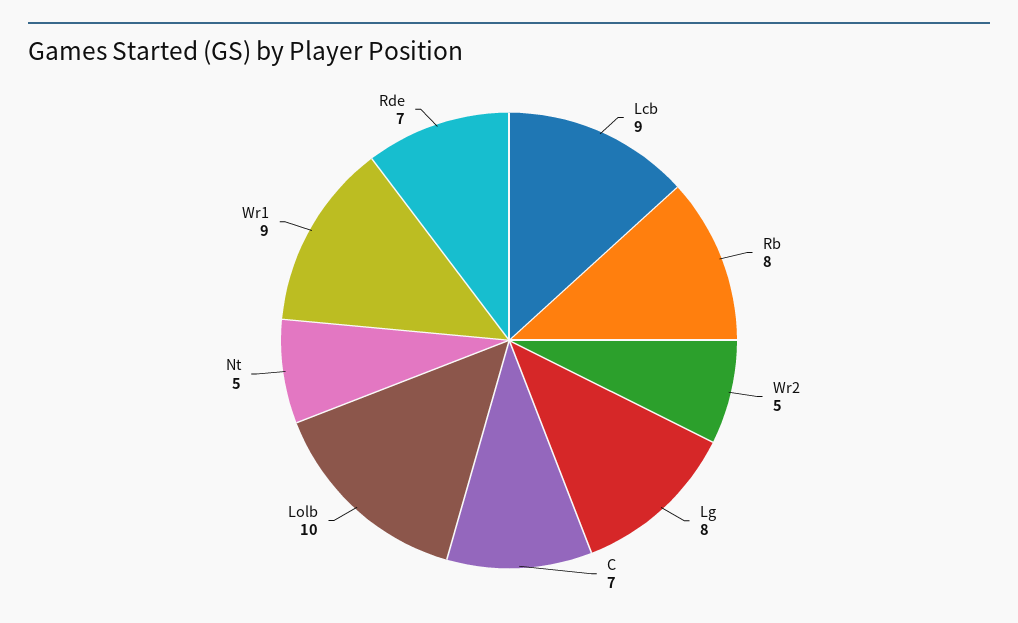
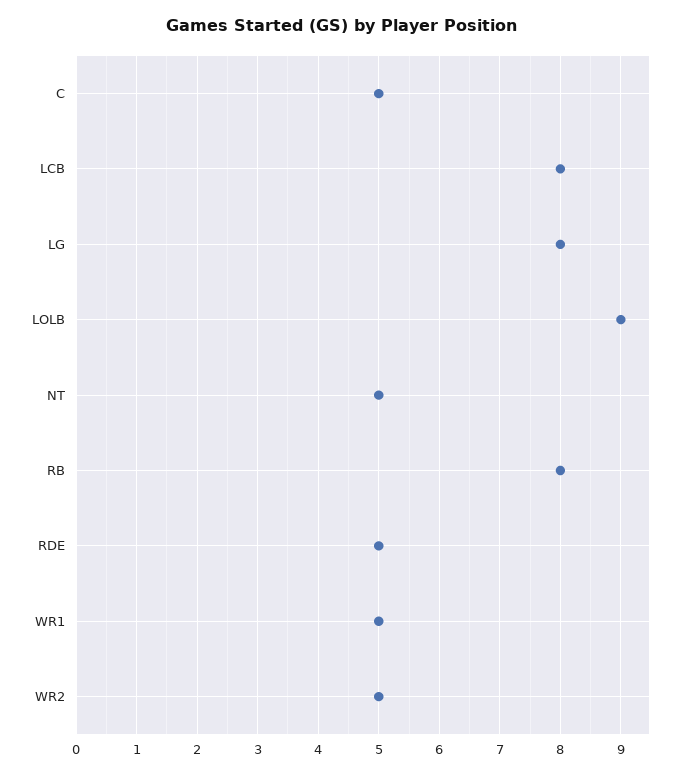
Lcb: 9 -> 8
C: 7 -> 5
Lolb: 10 -> 9
Wr1: 9 -> 5
Rde: 7 -> 5

